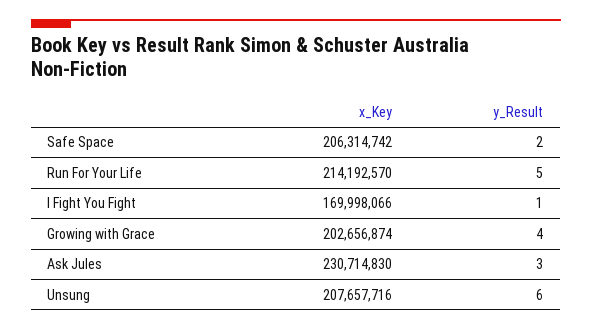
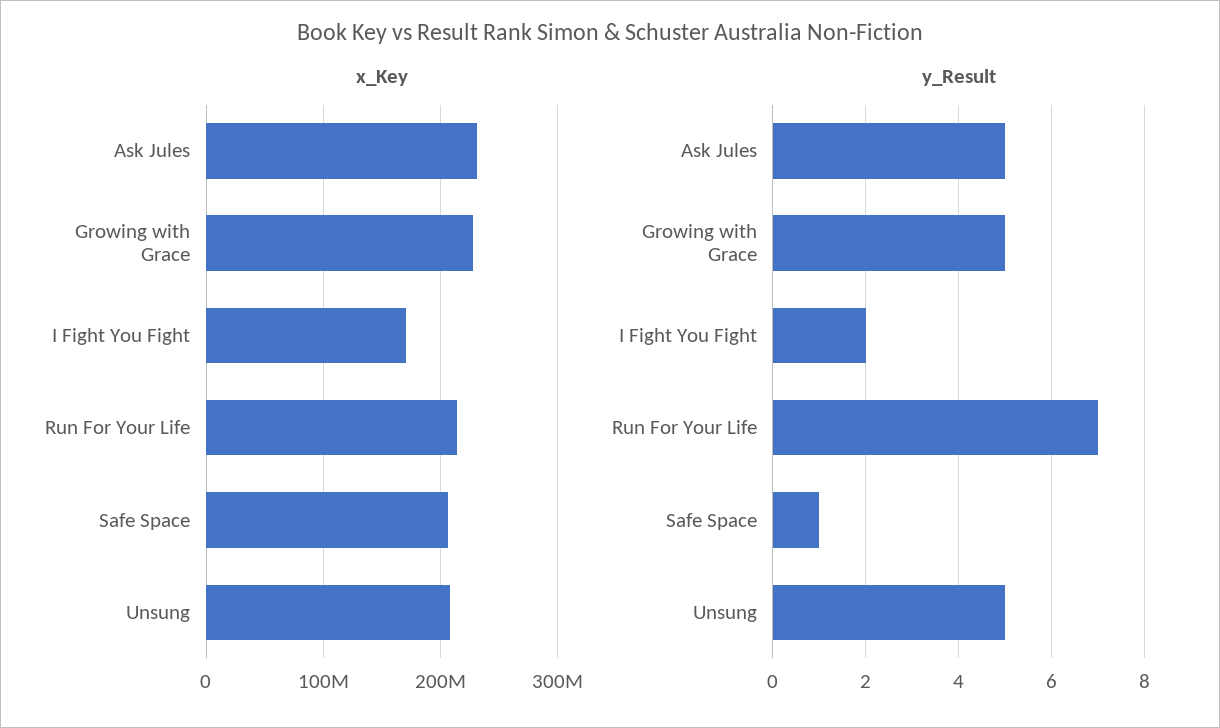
y_Result, Safe Space: 2 -> 1
y_Result, Run For Your Life: 5 -> 7
y_Result, I Fight You Fight: 1 -> 2
x_Key, Growing with Grace: 202656874 -> 230000000
y_Result, Growing with Grace: 4 -> 5
y_Result, Ask Jules: 3 -> 5
y_Result, Unsung: 6 -> 5

